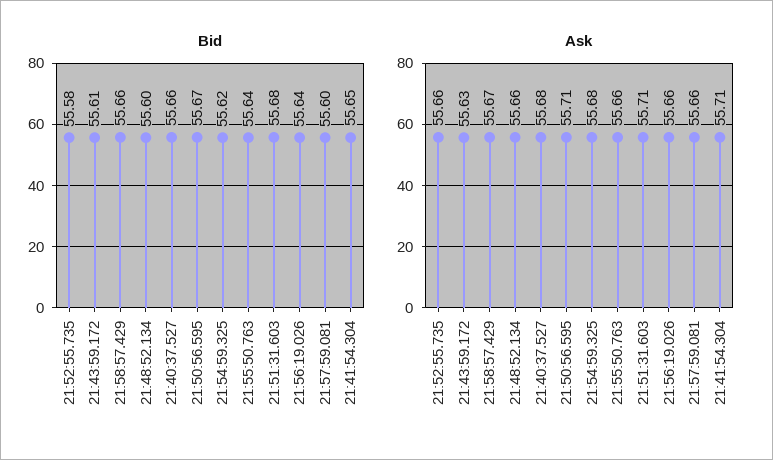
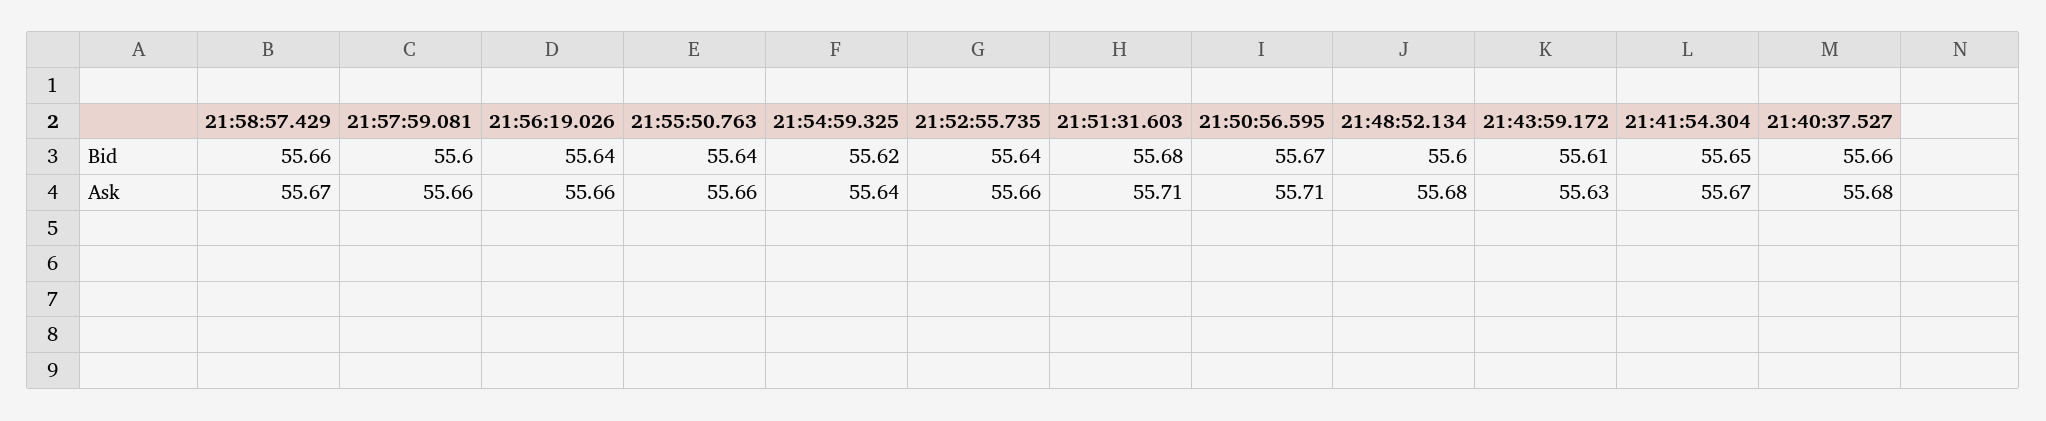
Bid, 21:52:55.735: 55.58 -> 55.64
Ask, 21:48:52.134: 55.66 -> 55.68
Ask, 21:54:59.325: 55.68 -> 55.64
Ask, 21:41:54.304: 55.71 -> 55.67

